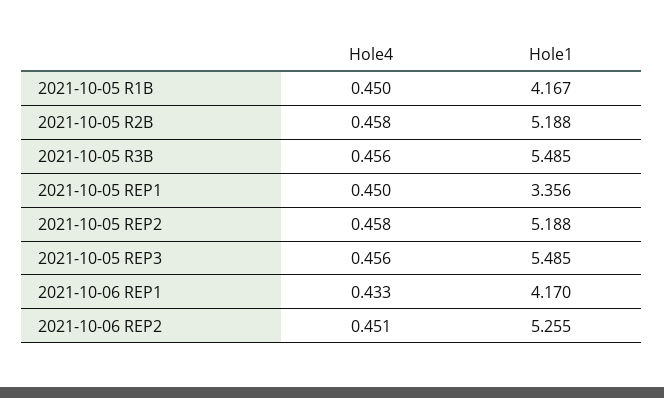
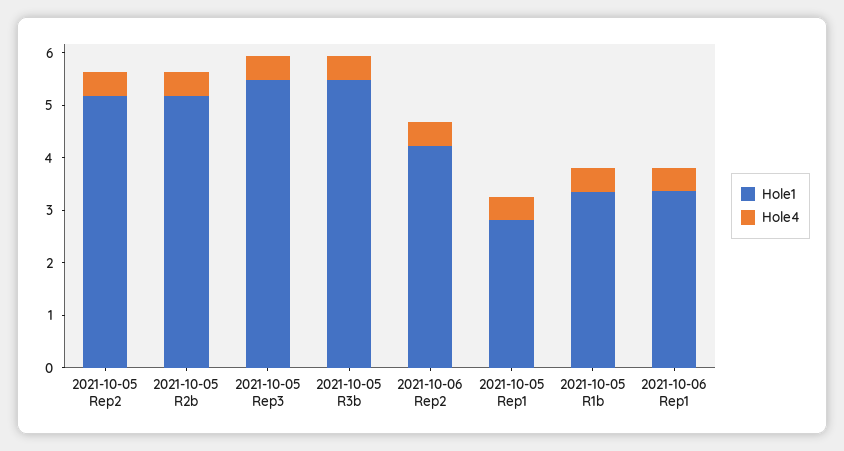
Hole1, 2021-10-05 R1B: 4.167 -> 3.4
Hole1, 2021-10-05 REP1: 3.356 -> 2.8
Hole1, 2021-10-06 REP1: 4.17 -> 3.4
Hole1, 2021-10-06 REP2: 5.255 -> 4.2

